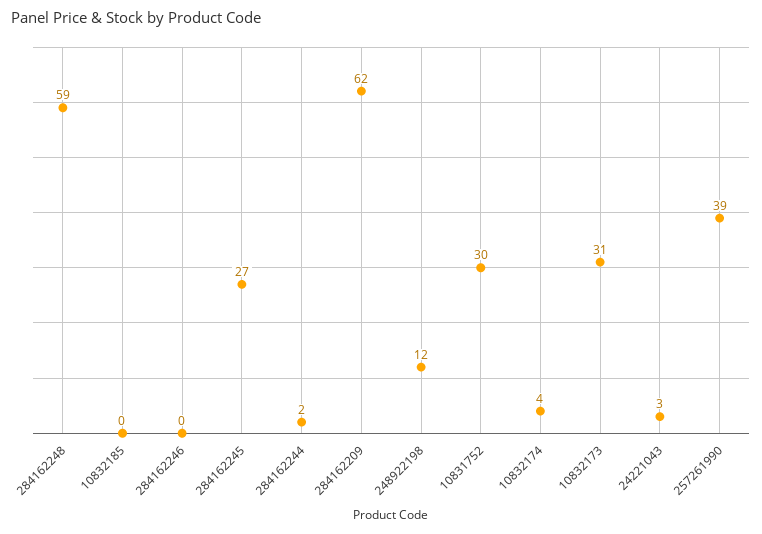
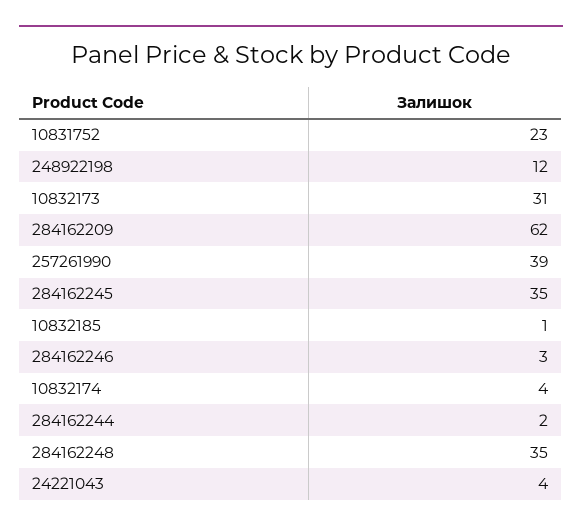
284162248: 59 -> 35
10832185: 0 -> 1
284162246: 0 -> 3
284162245: 27 -> 35
10831752: 30 -> 23
24221043: 3 -> 4

